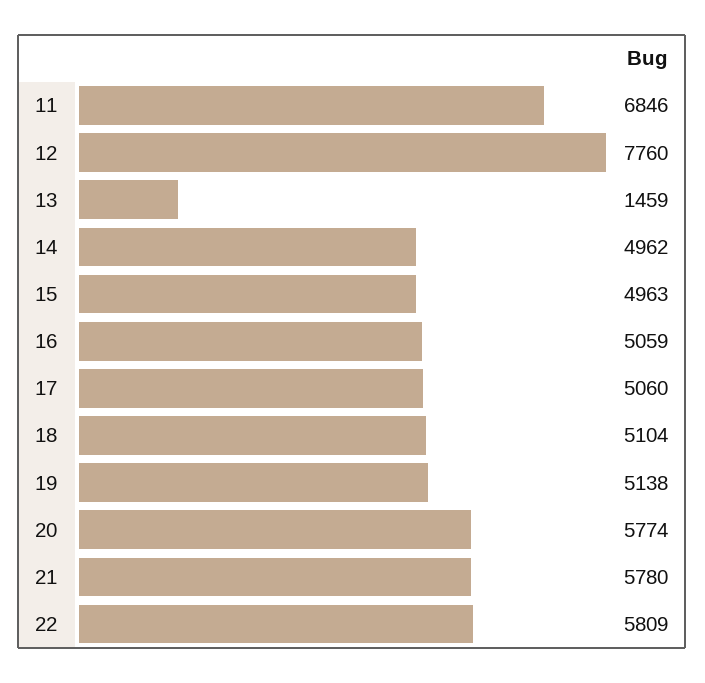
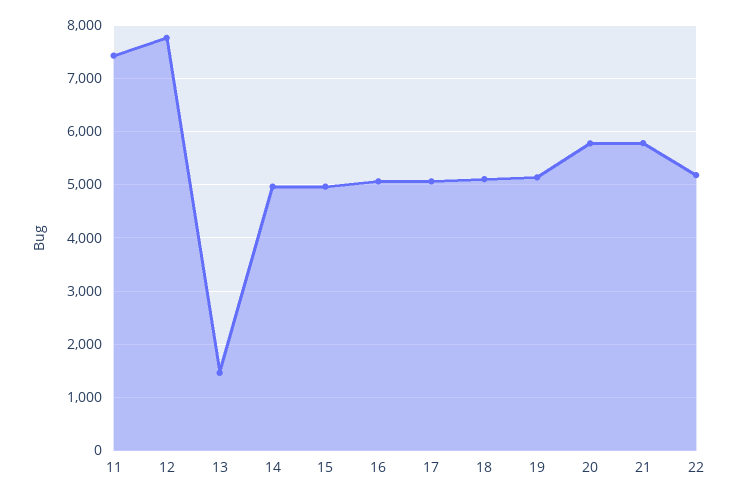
11: 6846 -> 7400
22: 5809 -> 5200

